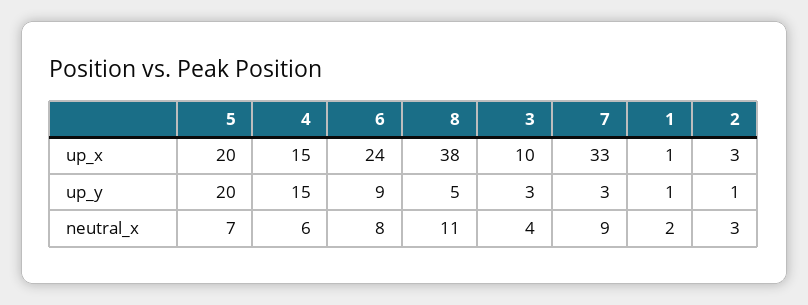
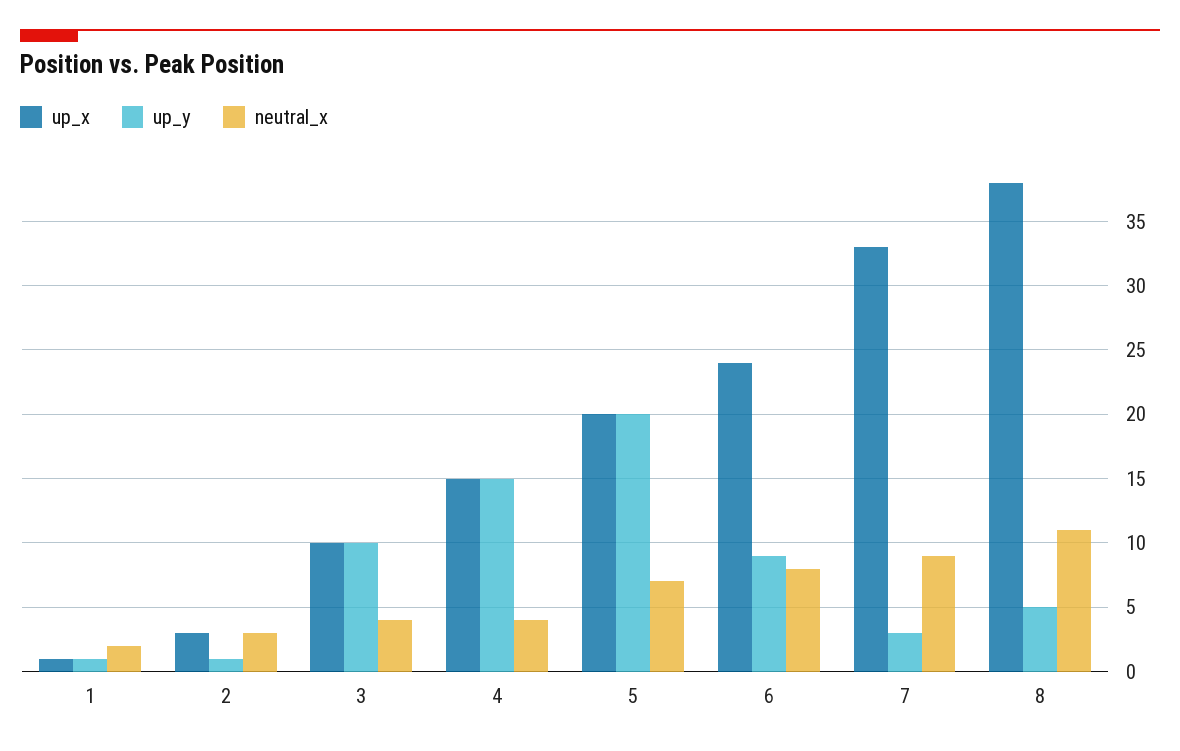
up_y, 3: 3 -> 10
neutral_x, 4: 6 -> 4

